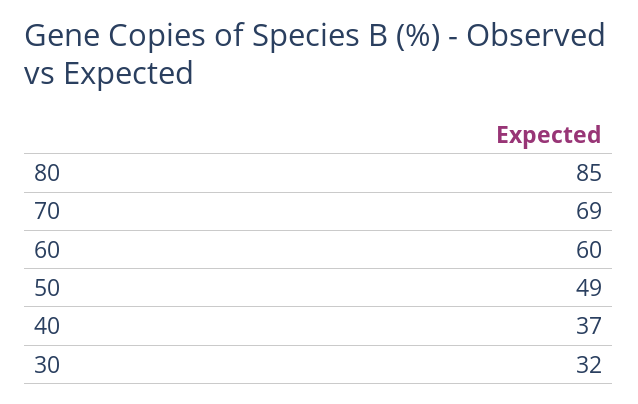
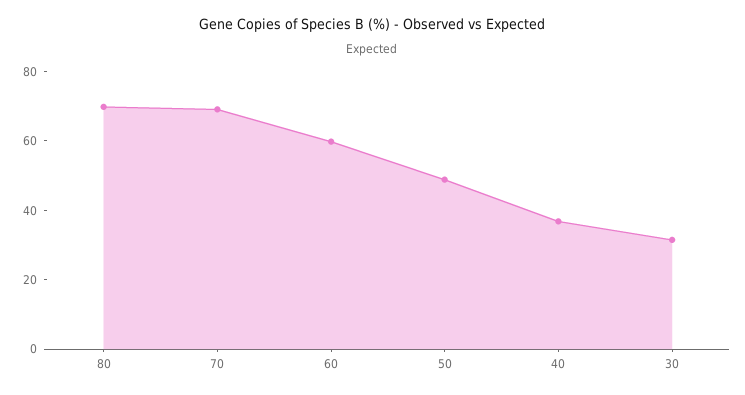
80: 85 -> 70

